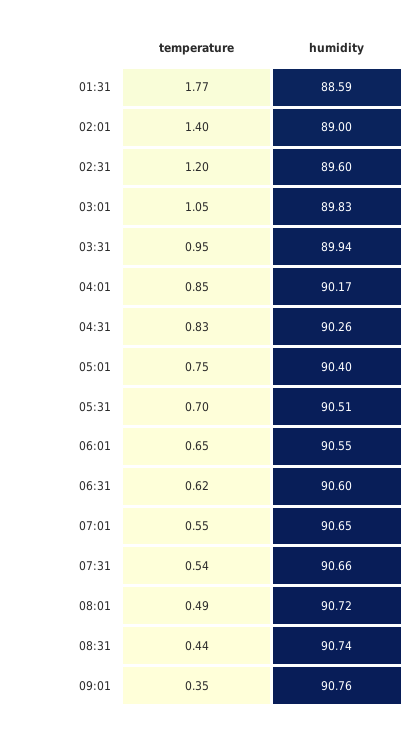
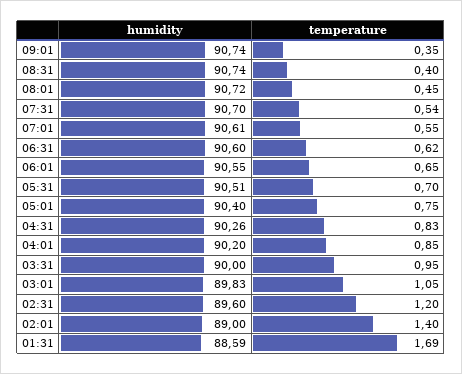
temperature, 01:31: 1.77 -> 1.69
humidity, 03:31: 89.94 -> 90
humidity, 04:01: 90.17 -> 90.2
humidity, 07:01: 90.65 -> 90.61
humidity, 07:31: 90.66 -> 90.7
temperature, 08:01: 0.49 -> 0.45
temperature, 08:31: 0.44 -> 0.4
humidity, 09:01: 90.76 -> 90.74

